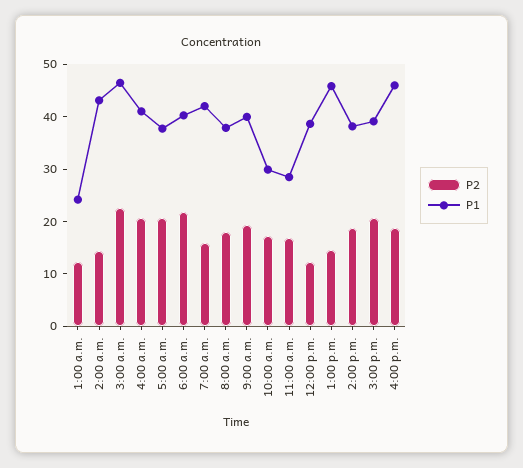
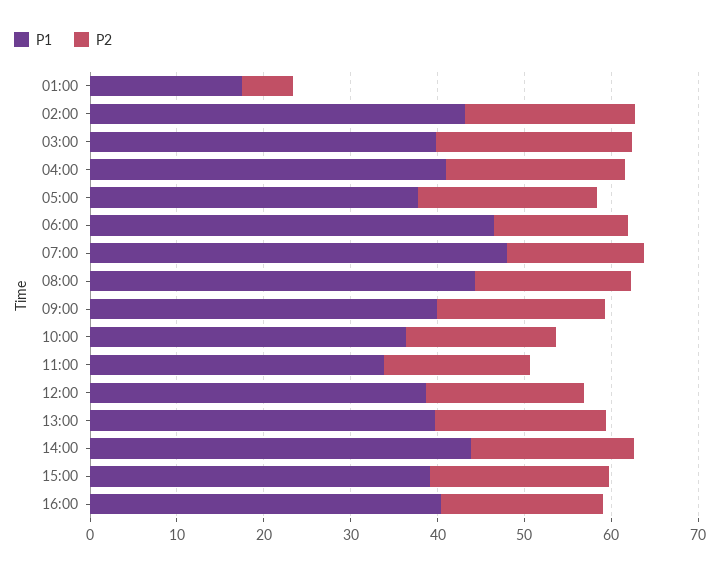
P2, 1:00 a.m.: 12 -> 6
P1, 1:00 a.m.: 24 -> 18
P2, 2:00 a.m.: 14 -> 20
P1, 3:00 a.m.: 46 -> 40
P2, 6:00 a.m.: 22 -> 16
P1, 6:00 a.m.: 40 -> 46
P1, 7:00 a.m.: 42 -> 48
P1, 8:00 a.m.: 38 -> 44
P1, 10:00 a.m.: 30 -> 36
P1, 11:00 a.m.: 28 -> 34
P2, 12:00 p.m.: 12 -> 18
P2, 1:00 p.m.: 14 -> 20
P1, 1:00 p.m.: 46 -> 40
P1, 2:00 p.m.: 38 -> 44
P1, 4:00 p.m.: 46 -> 40

